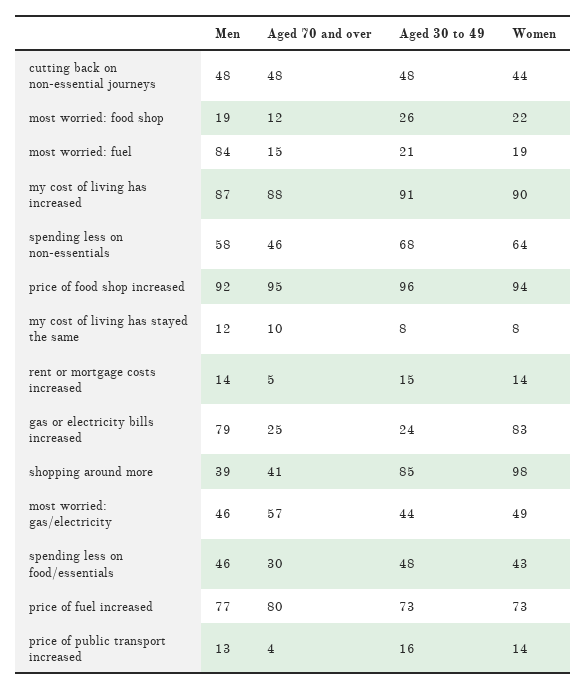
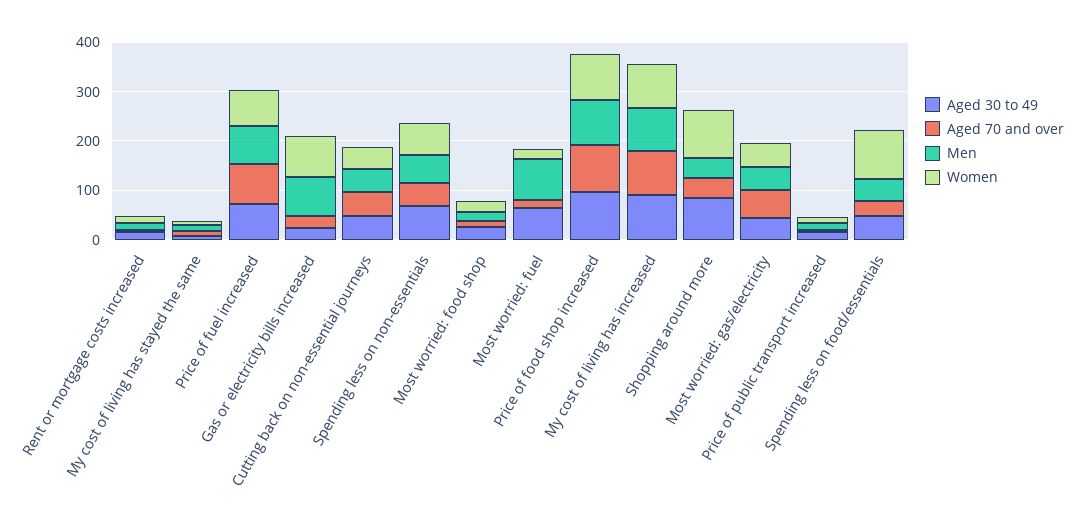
Aged 30 to 49, most worried: fuel: 21 -> 60
Women, spending less on food/essentials: 43 -> 100

